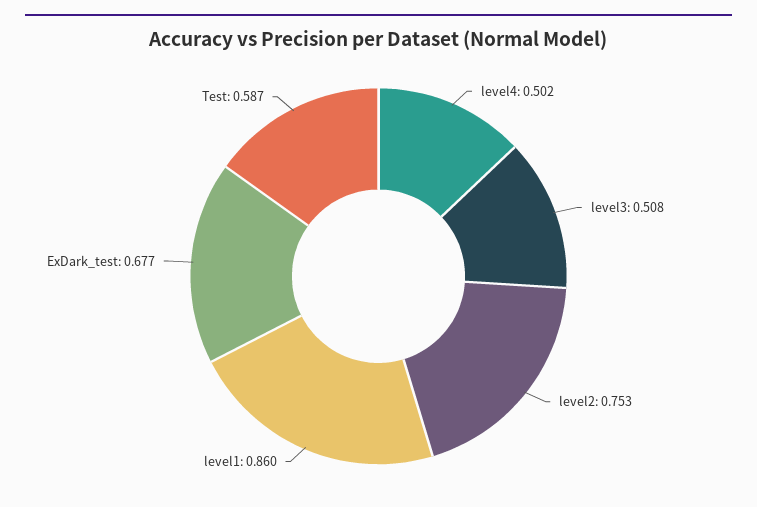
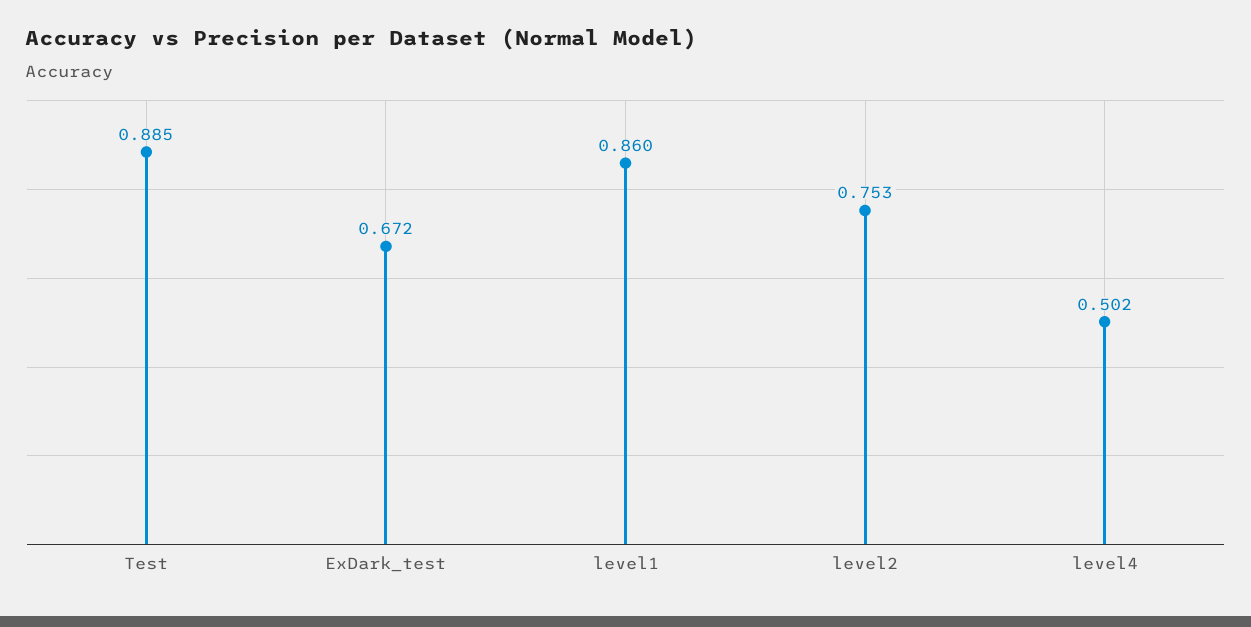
level3: 0.508 -> none
ExDark_test: 0.677 -> 0.672
Test: 0.587 -> 0.885

